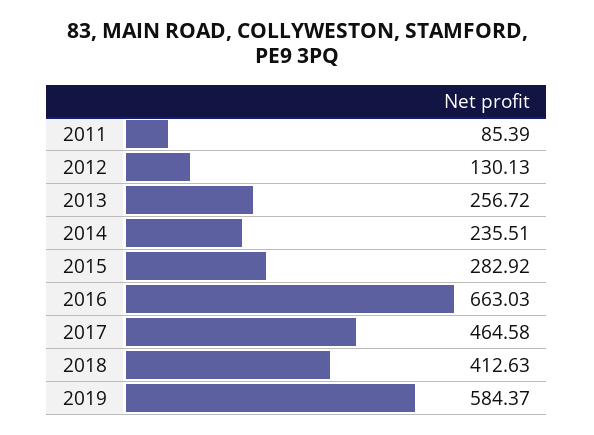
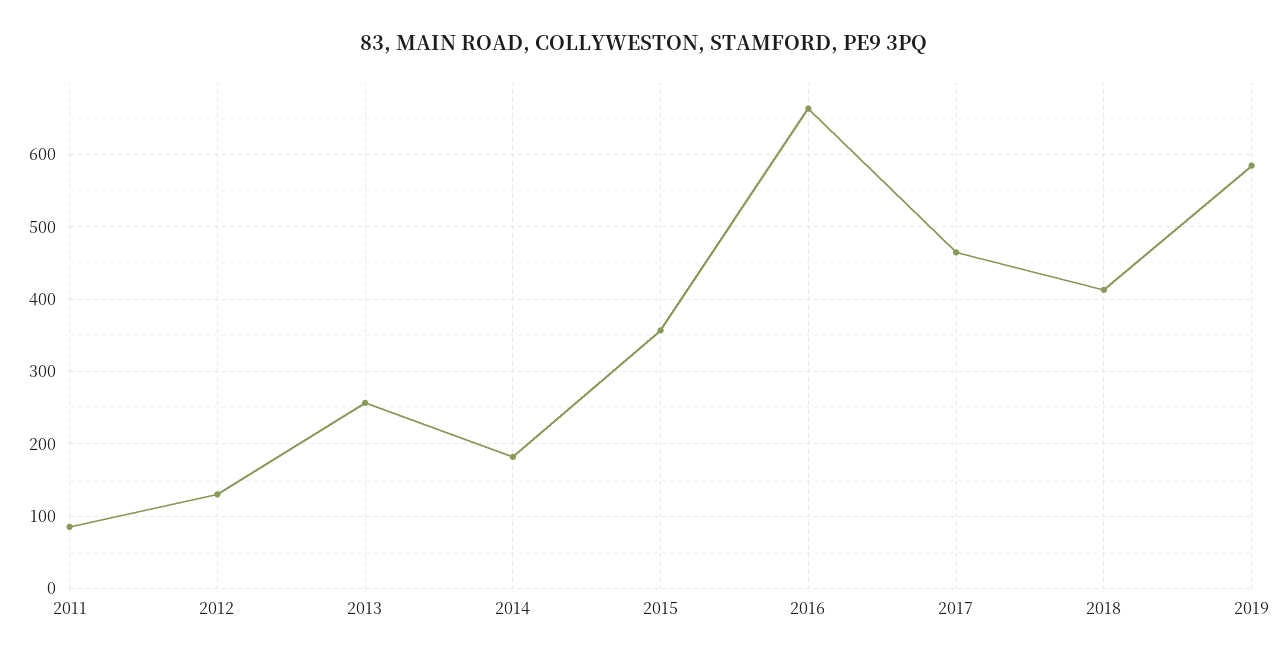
2014: 235.51 -> 180
2015: 282.92 -> 360

